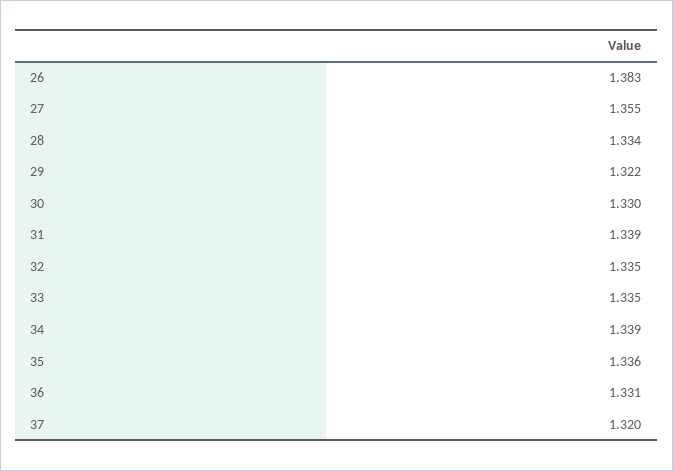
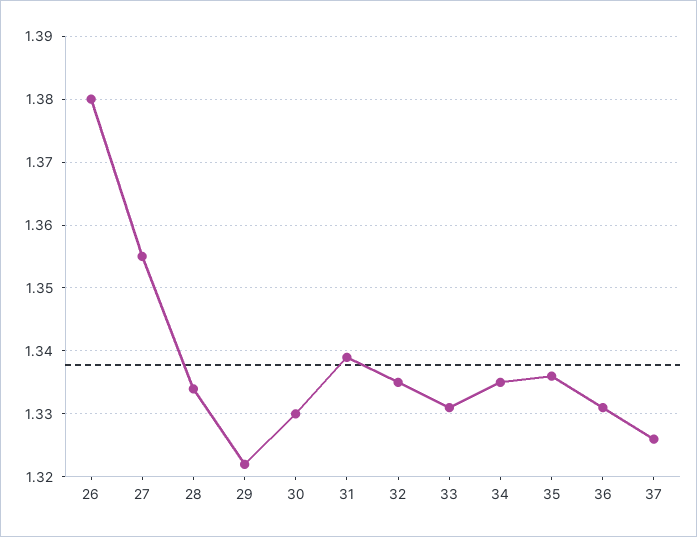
26: 1.383 -> 1.38
33: 1.335 -> 1.331
34: 1.339 -> 1.335
37: 1.32 -> 1.326

